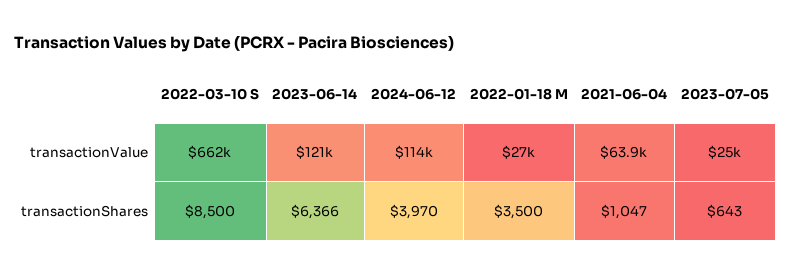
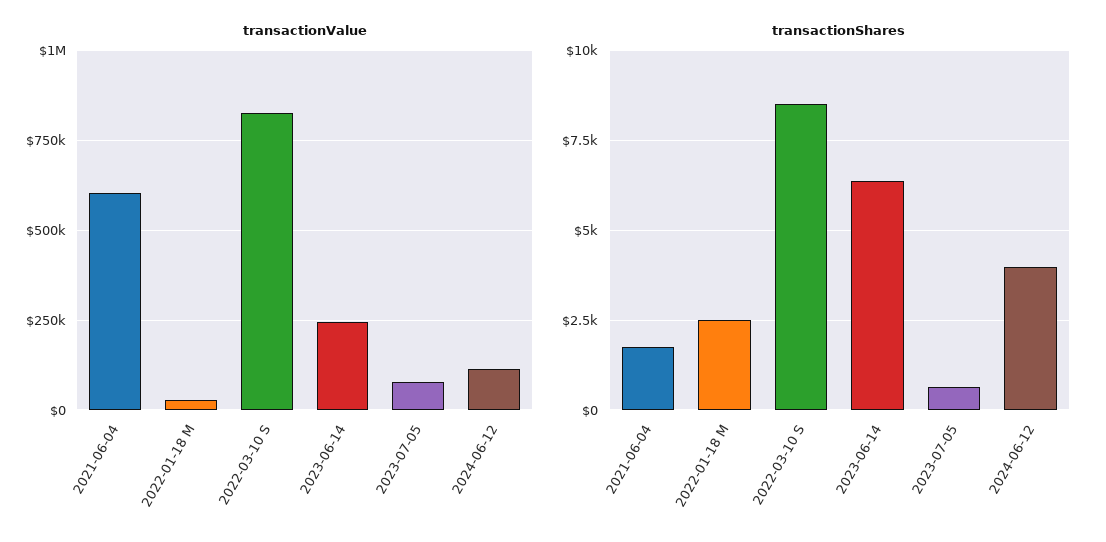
transactionValue, 2022-03-10 S: 662000 -> 825000
transactionValue, 2023-06-14: 121000 -> 250000
transactionValue, 2021-06-04: 63900 -> 600000
transactionValue, 2023-07-05: 25000 -> 75000
transactionShares, 2022-01-18 M: 3500 -> 2500
transactionShares, 2021-06-04: 1047 -> 1750

